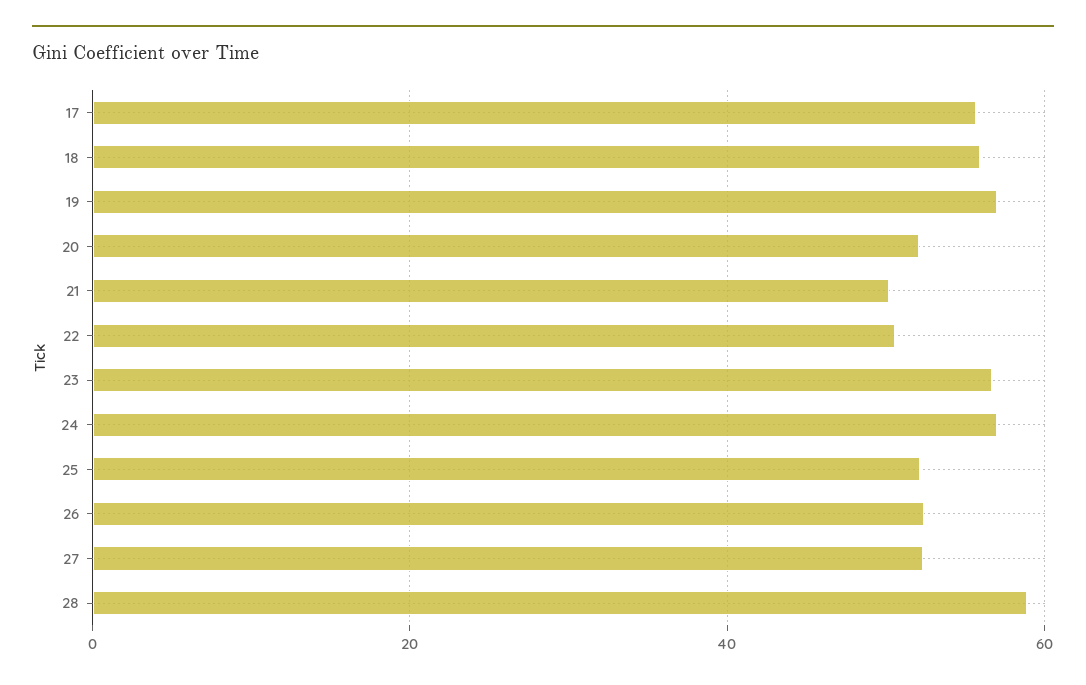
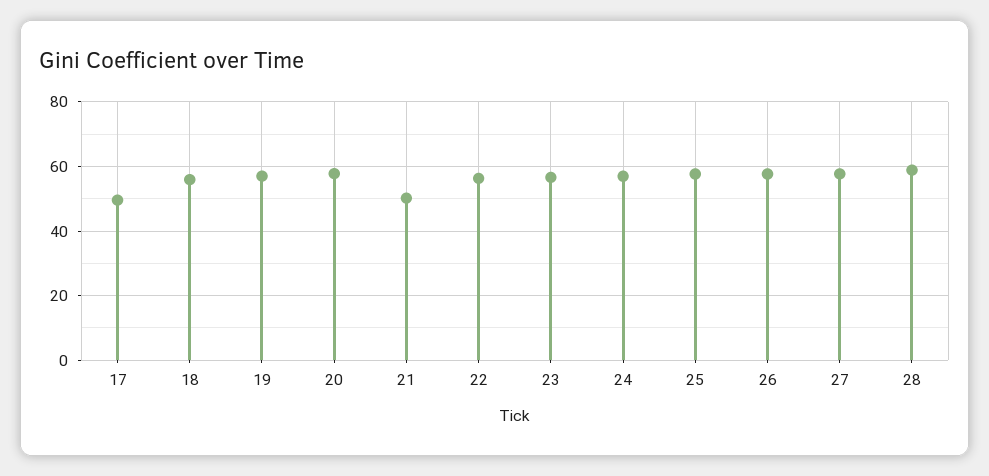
17: 56 -> 50
20: 52 -> 58
22: 50 -> 56
25: 52 -> 58
26: 52 -> 58
27: 52 -> 58

